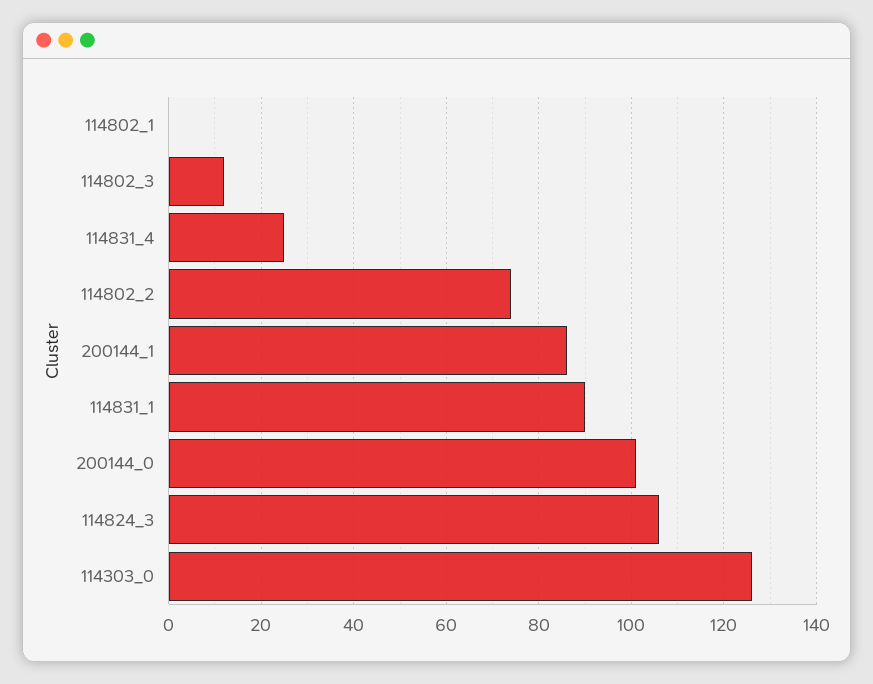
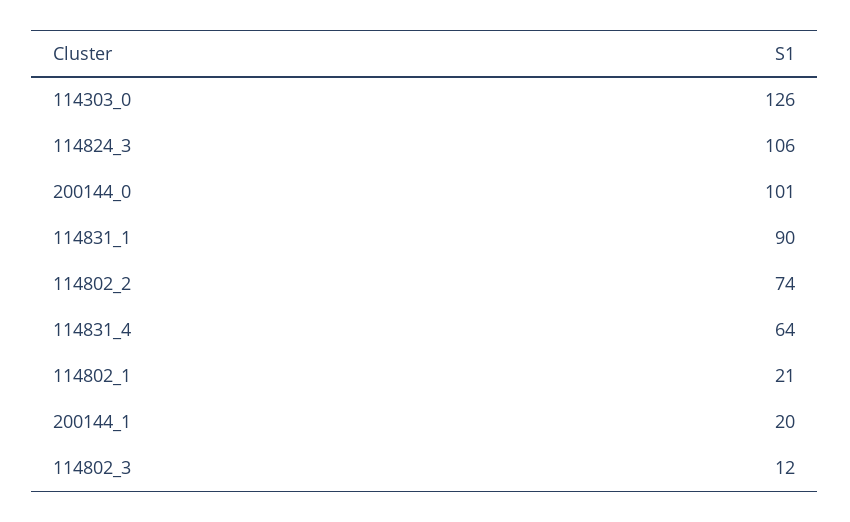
114802_1: 0 -> 21
114831_4: 25 -> 64
200144_1: 85 -> 20

